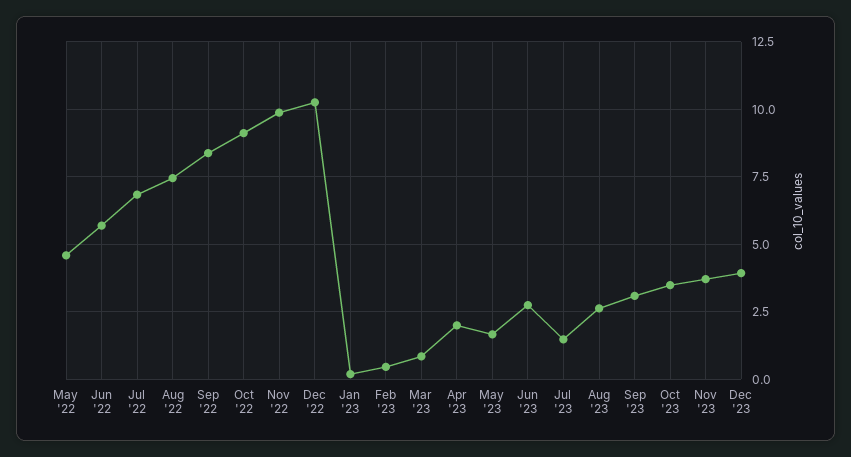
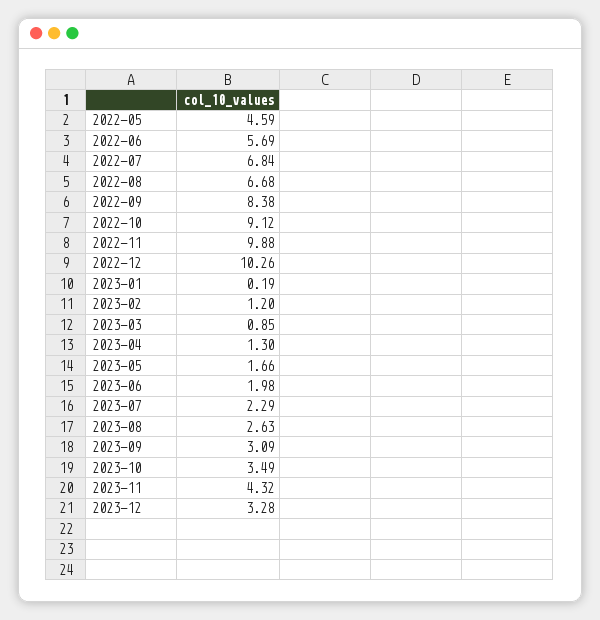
Aug '22: 7.5 -> 6.68
Feb '23: 0.5 -> 1.2
Apr '23: 2 -> 1.3
Jun '23: 2.75 -> 1.98
Jul '23: 1.5 -> 2.29
Nov '23: 3.75 -> 4.32
Dec '23: 4 -> 3.28

